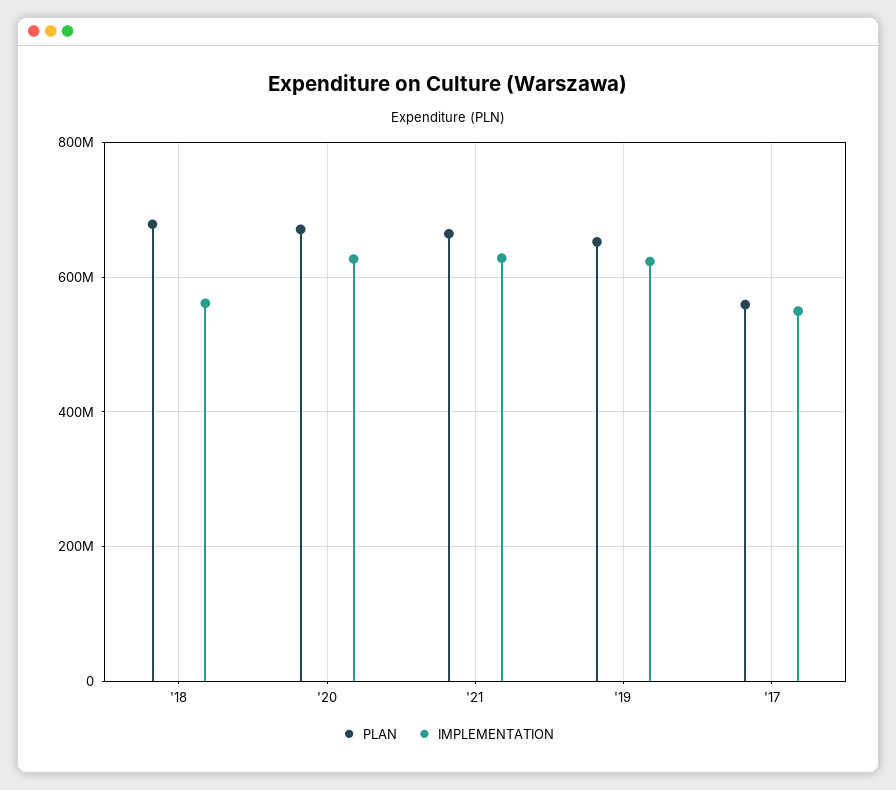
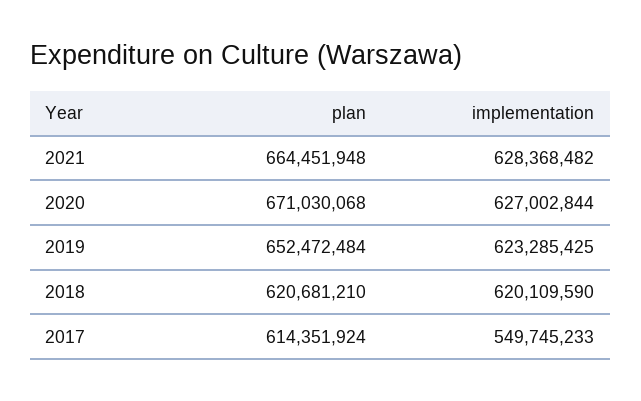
PLAN, '18: 680000000 -> 620681210
IMPLEMENTATION, '18: 560000000 -> 620109590
PLAN, '17: 560000000 -> 614351924

